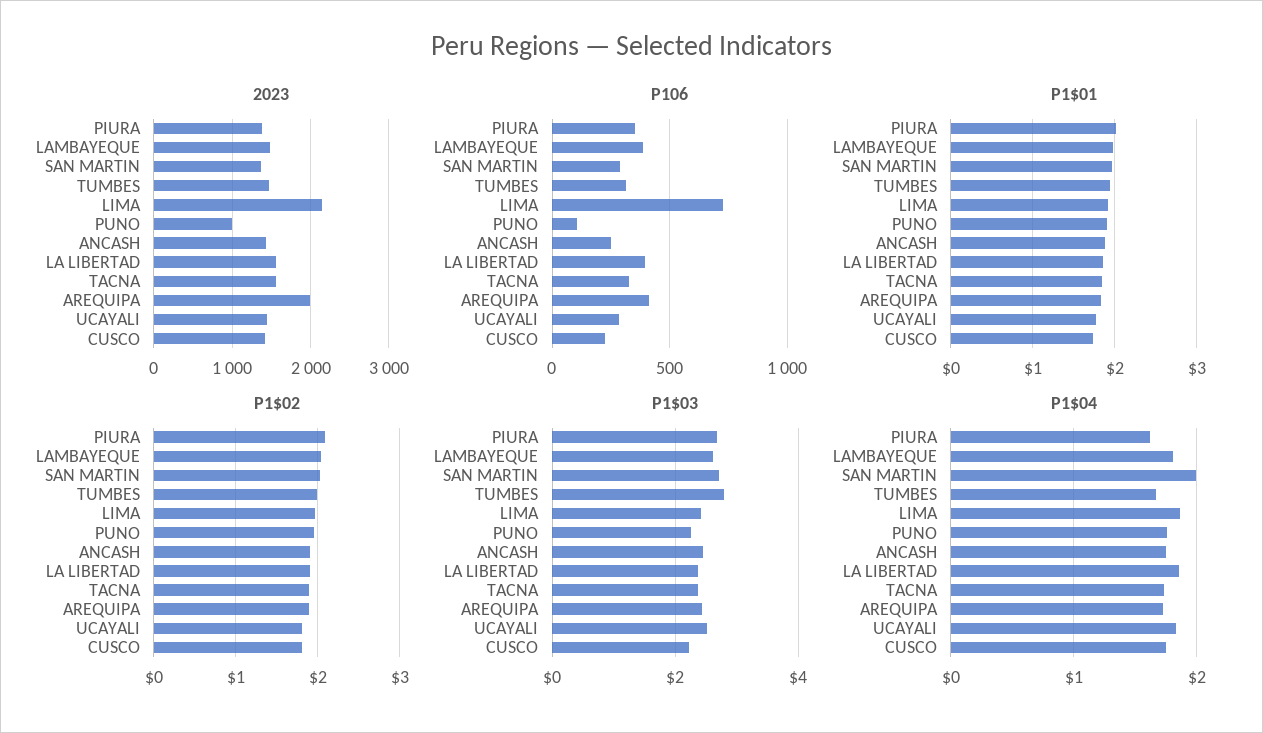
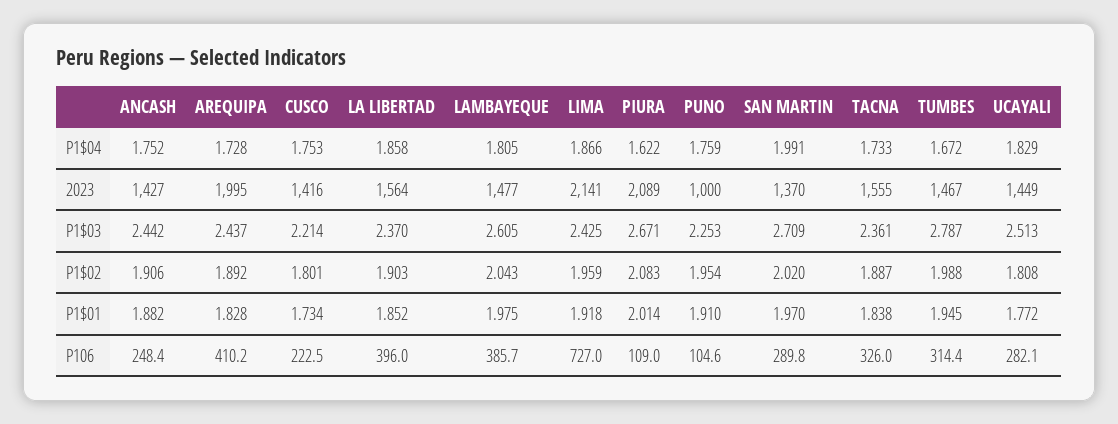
2023, PIURA: 1400 -> 2089
P106, PIURA: 350 -> 109

